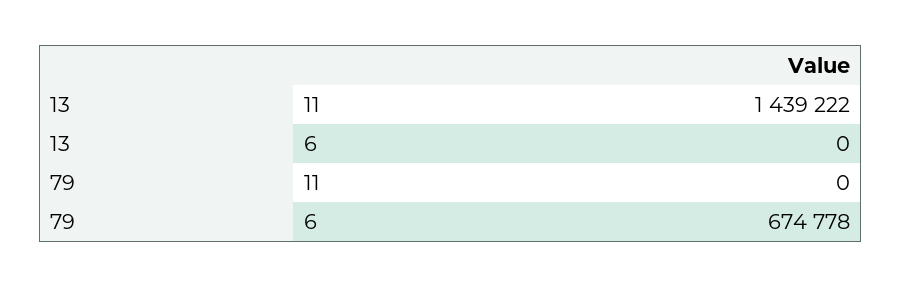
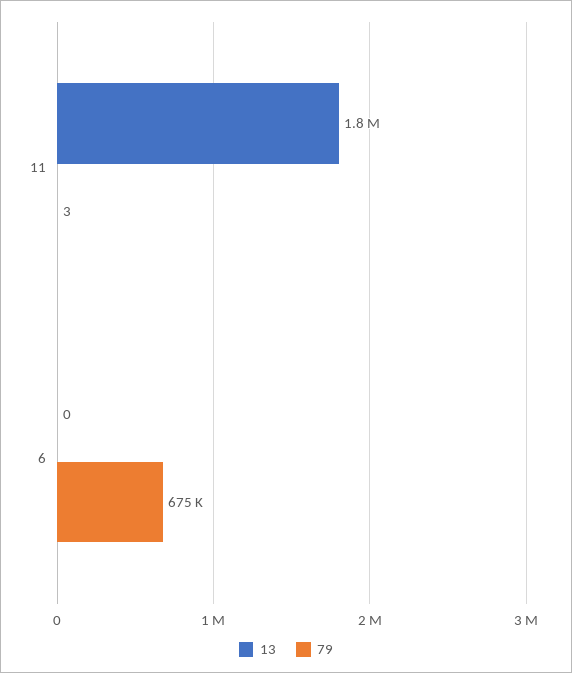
13, 11: 1439222 -> 1800000
79, 11: 0 -> 3

